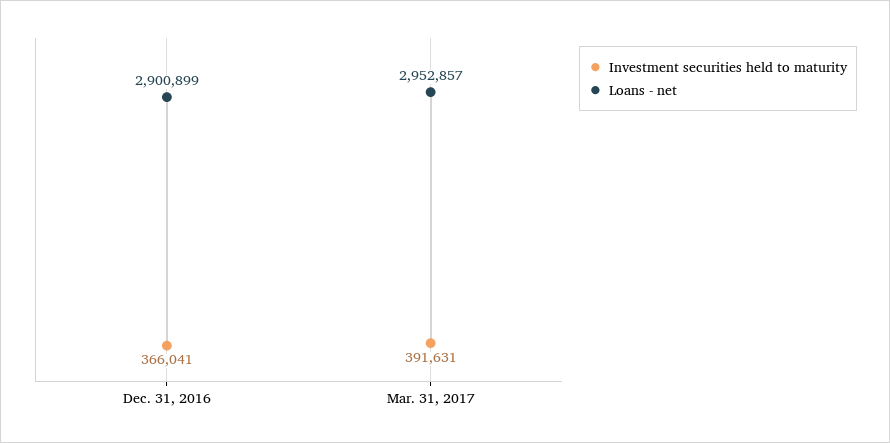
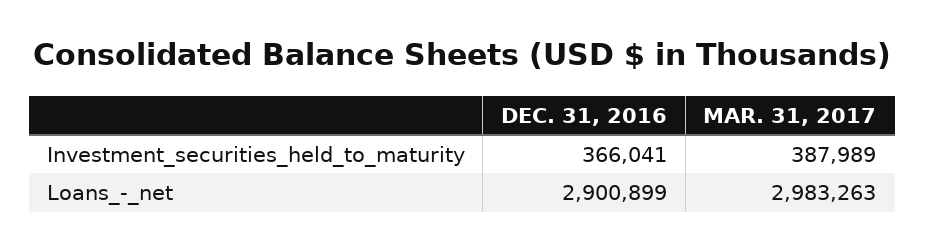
Investment securities held to maturity, Mar. 31, 2017: 391631 -> 387989
Loans - net, Mar. 31, 2017: 2952857 -> 2983263

